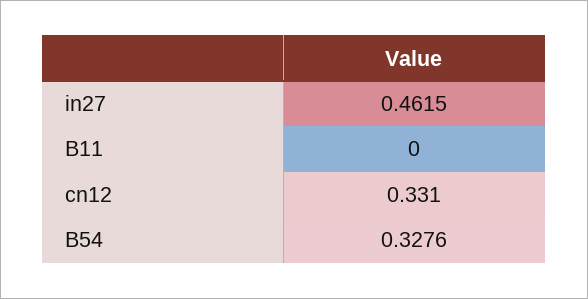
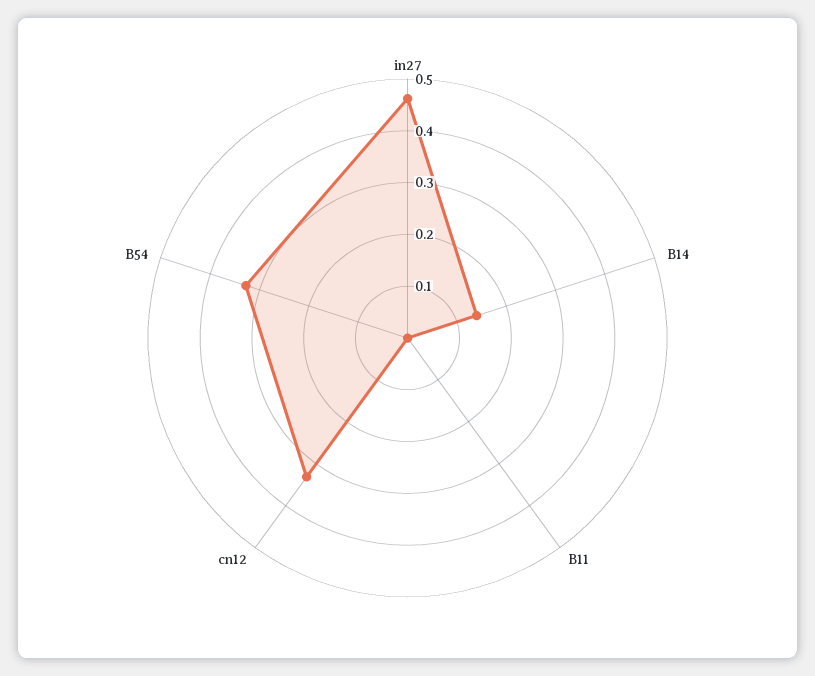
B14: none -> 0.14

